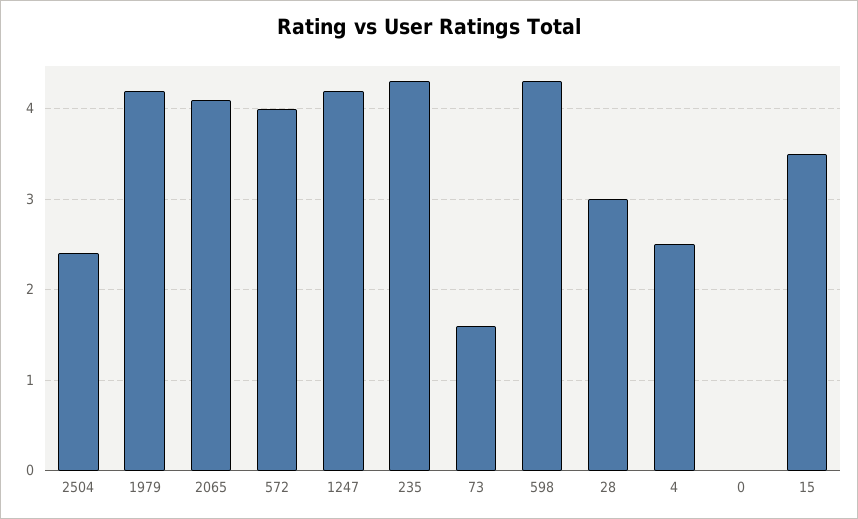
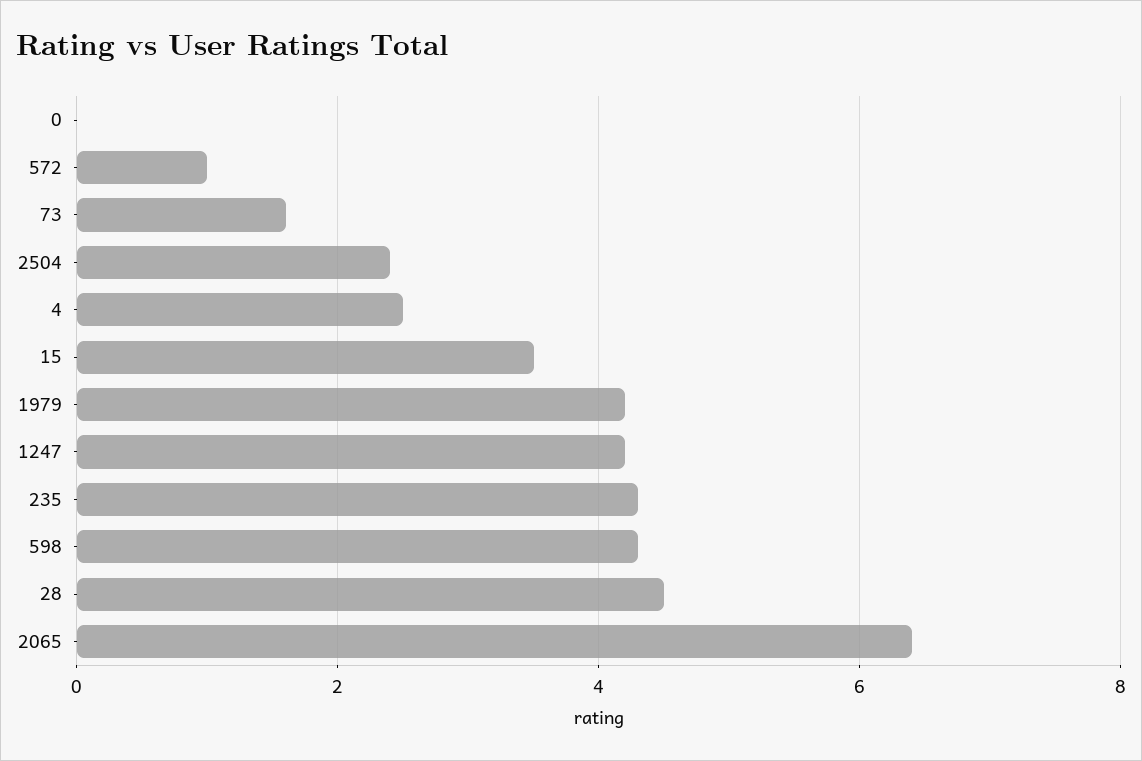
2065: 4.1 -> 6.5
572: 4 -> 1
28: 3 -> 4.5

